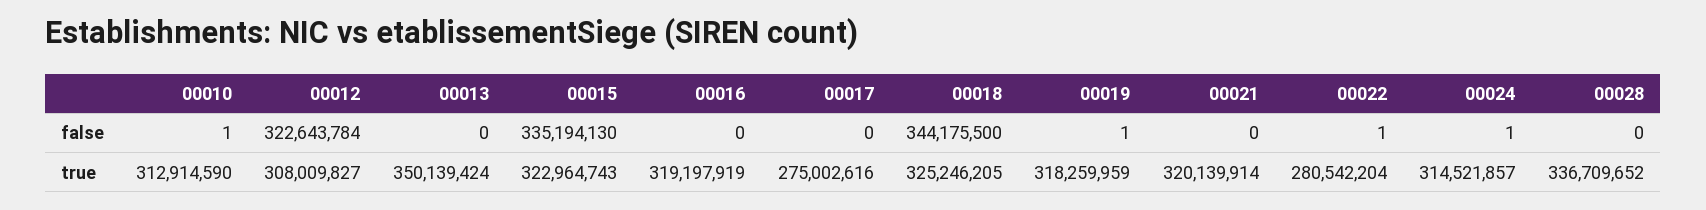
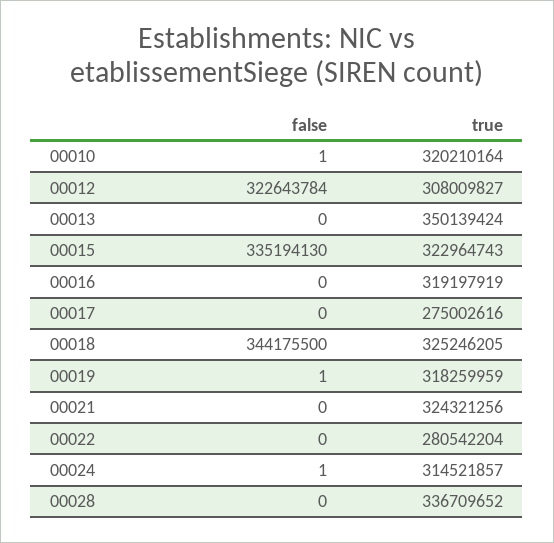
00022, false: 1 -> 0
00010, true: 312914590 -> 320210164
00021, true: 320139914 -> 324321256

